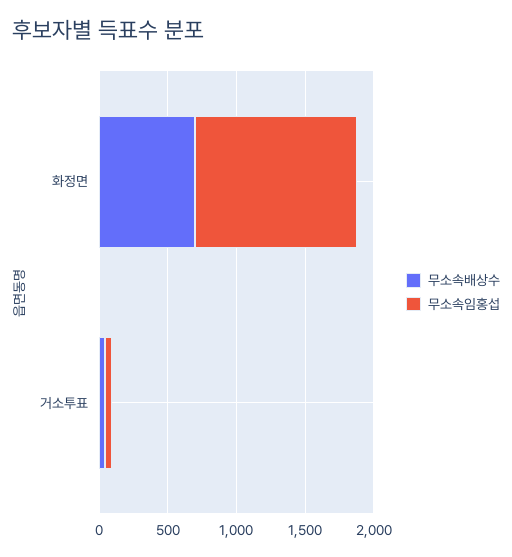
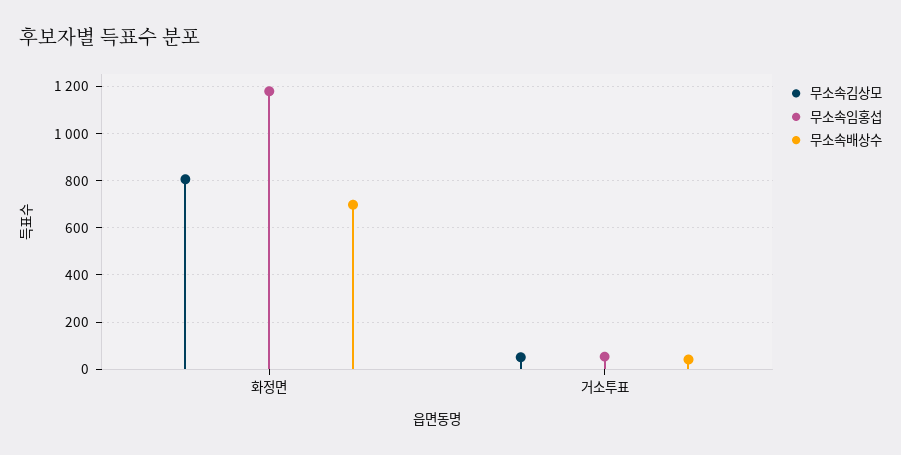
무소속김상모, 화정면: none -> 800
무소속김상모, 거소투표: none -> 50

